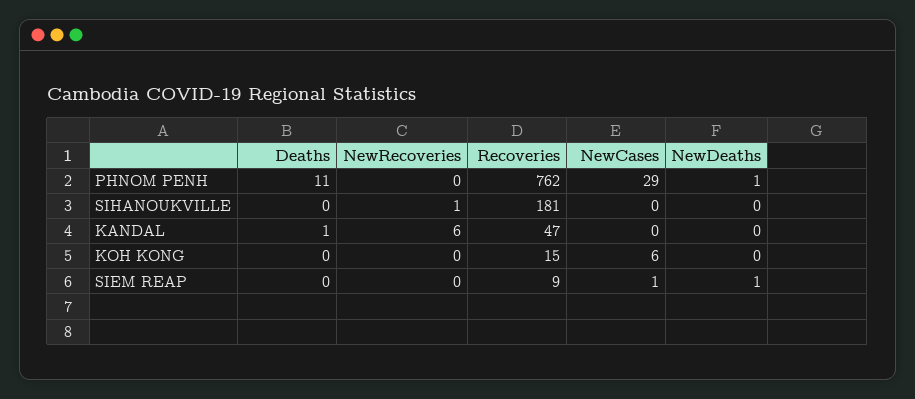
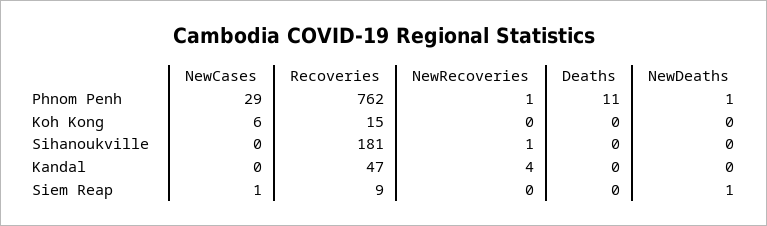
NewRecoveries, PHNOM PENH: 0 -> 1
Deaths, KANDAL: 1 -> 0
NewRecoveries, KANDAL: 6 -> 4

